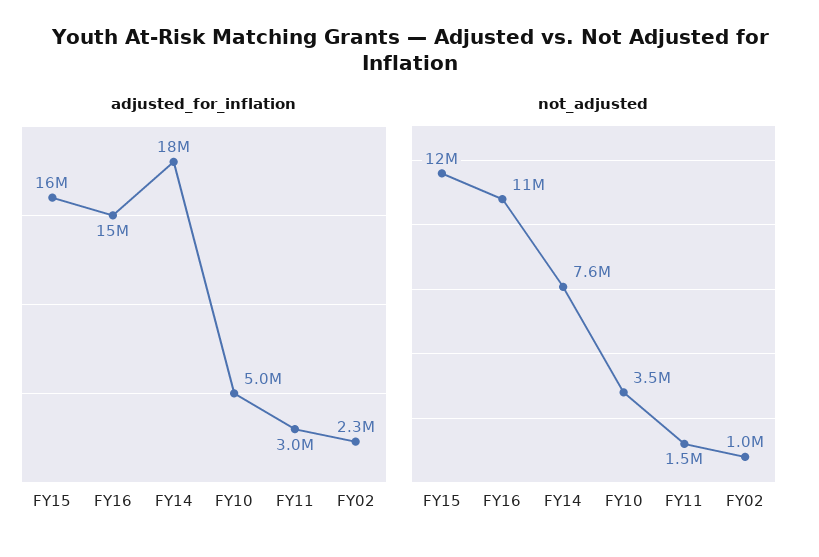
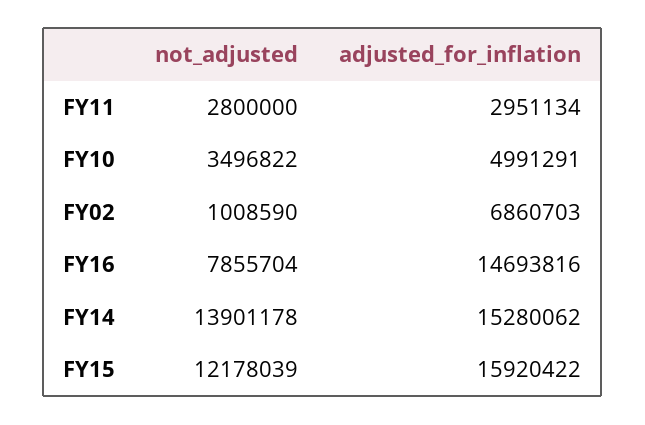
adjusted_for_inflation, FY14: 18000000 -> 15280062
adjusted_for_inflation, FY02: 2300000 -> 6860703
not_adjusted, FY16: 11000000 -> 7855704
not_adjusted, FY14: 7600000 -> 13901178
not_adjusted, FY11: 1500000 -> 2800000

